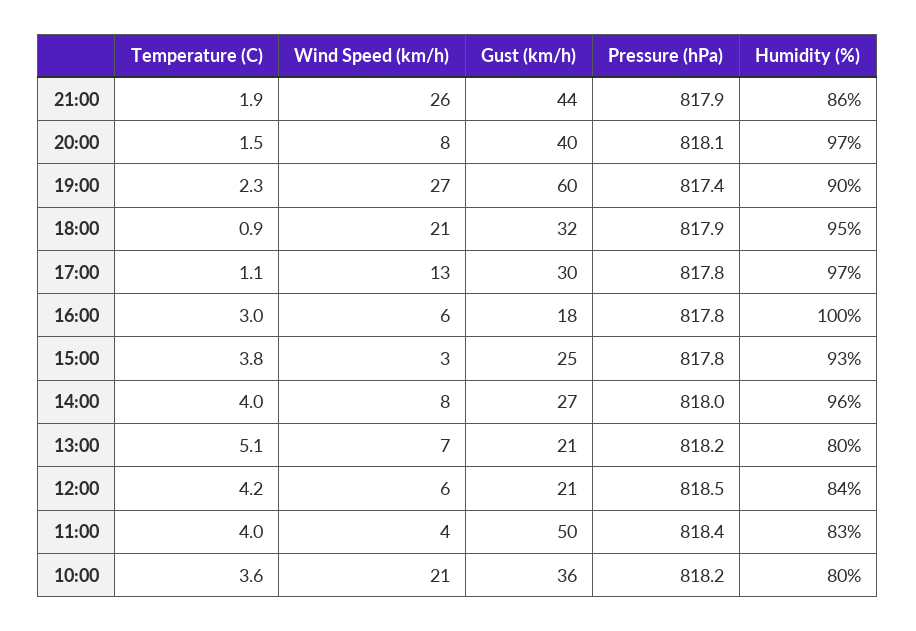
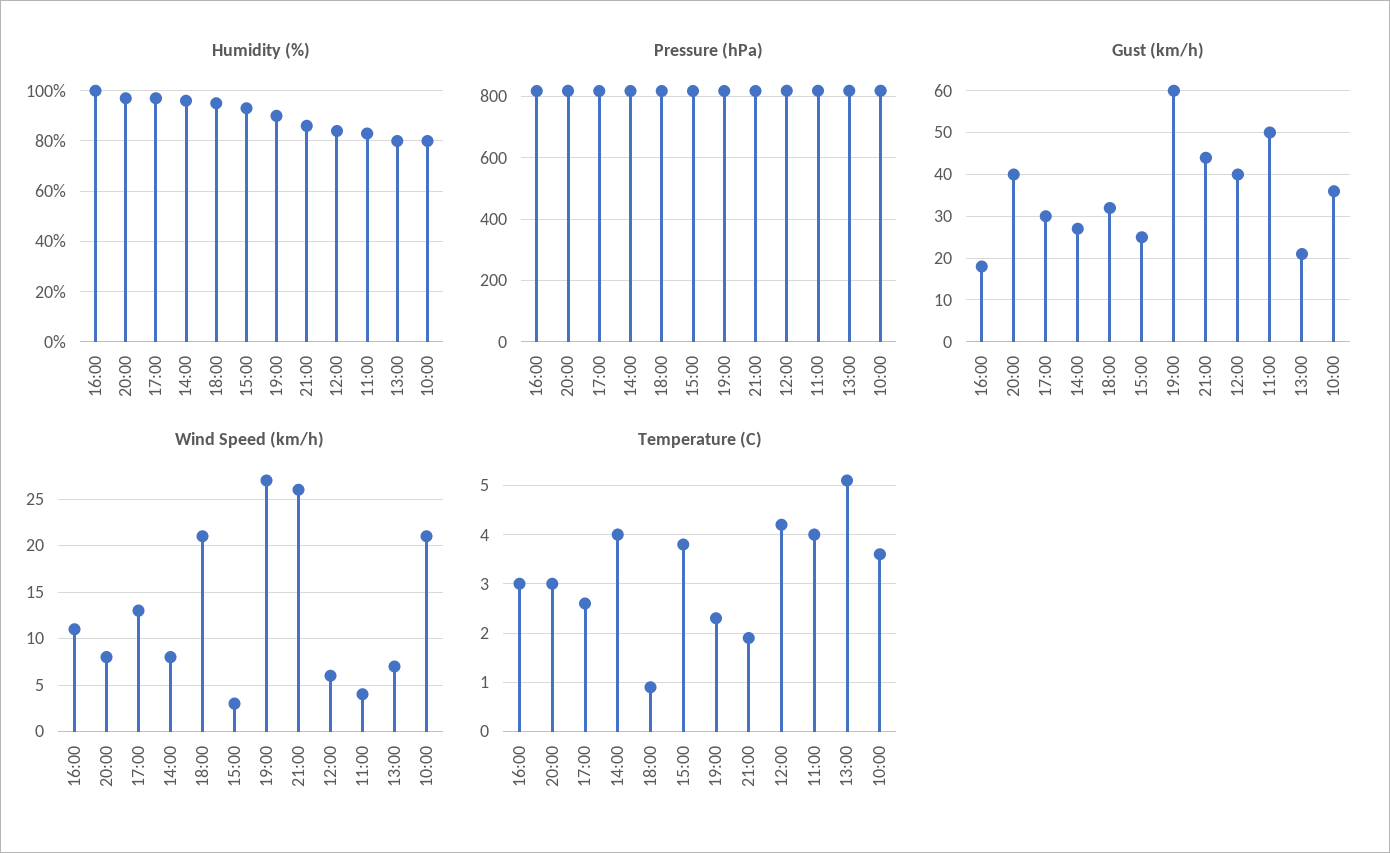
Temperature (C), 20:00: 1.5 -> 3
Temperature (C), 17:00: 1.1 -> 2.5
Wind Speed (km/h), 16:00: 6 -> 11
Gust (km/h), 12:00: 21 -> 40

